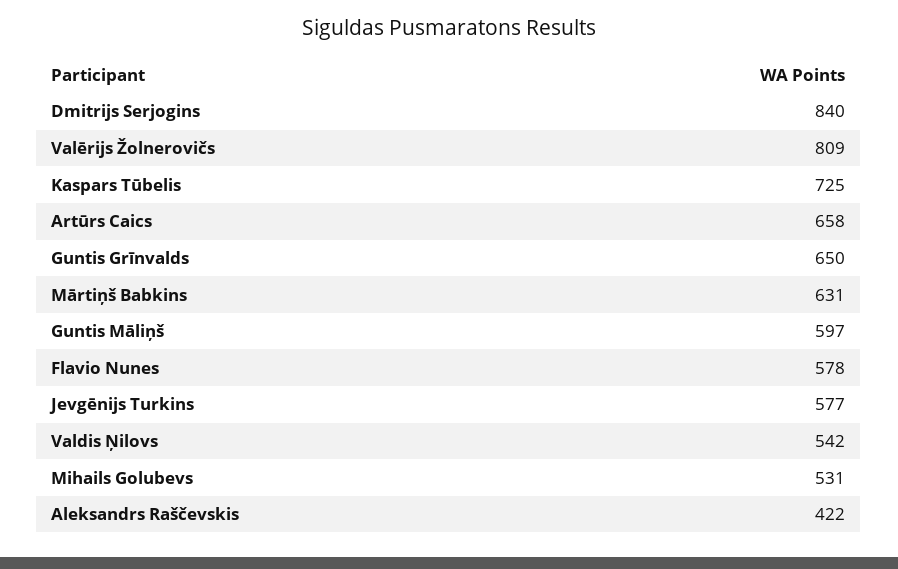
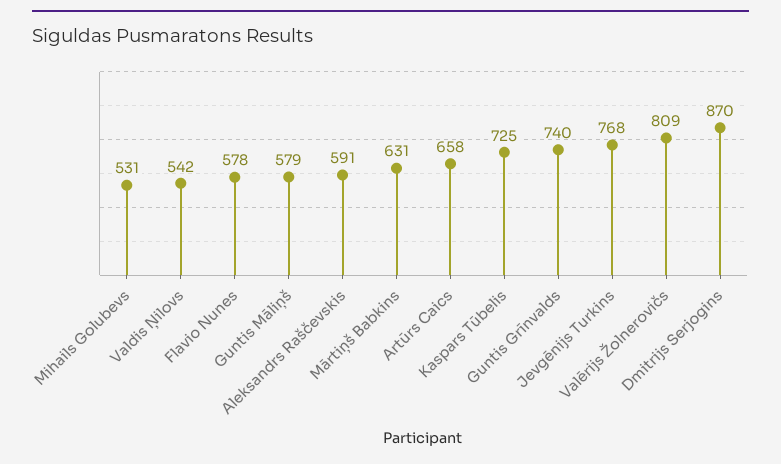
Dmitrijs Serjogins: 840 -> 870
Guntis Grīnvalds: 650 -> 740
Guntis Māliņš: 597 -> 579
Jevgēnijs Turkins: 577 -> 768
Aleksandrs Raščevskis: 422 -> 591

